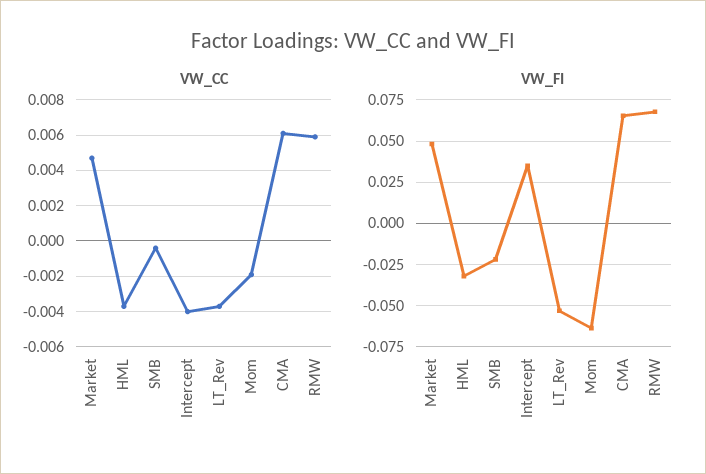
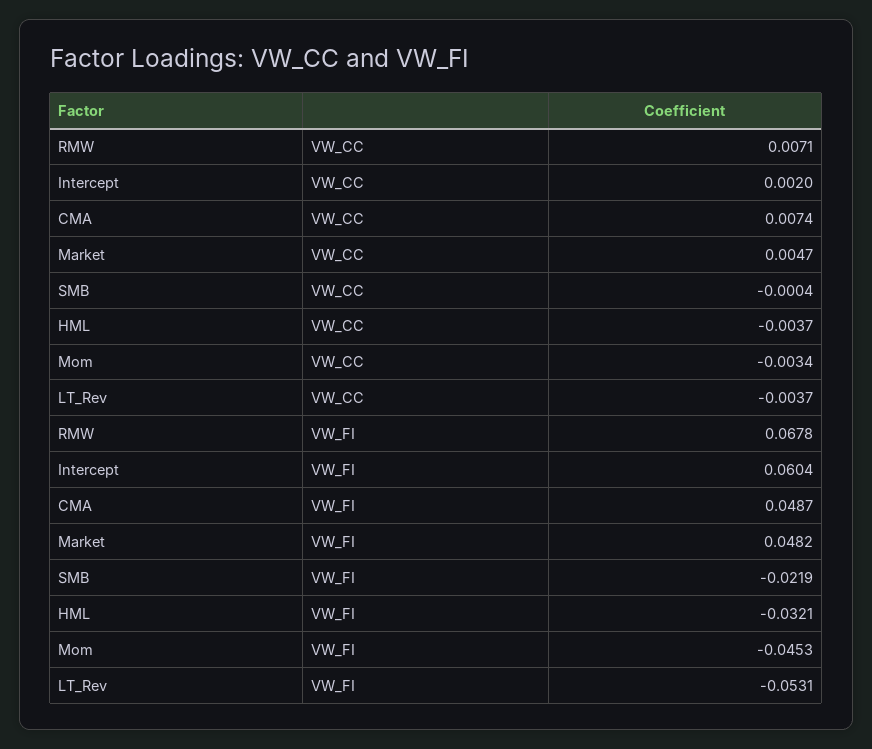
VW_CC, Intercept: -0.004 -> 0.002
VW_CC, Mom: -0.002 -> -0.0034
VW_CC, CMA: 0.006 -> 0.0074
VW_CC, RMW: 0.006 -> 0.0071
VW_FI, Intercept: 0.035 -> 0.0604
VW_FI, Mom: -0.065 -> -0.0453
VW_FI, CMA: 0.065 -> 0.0487

